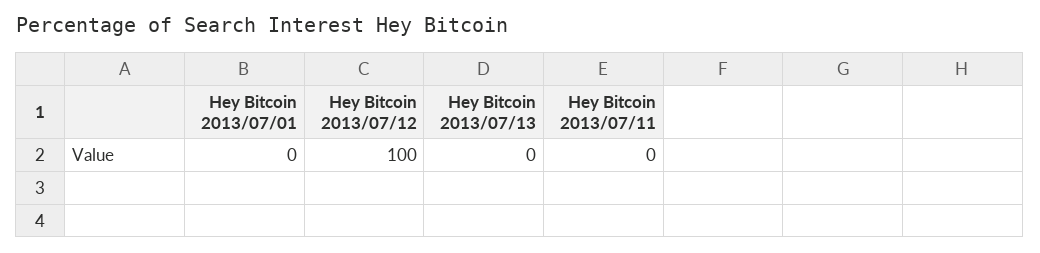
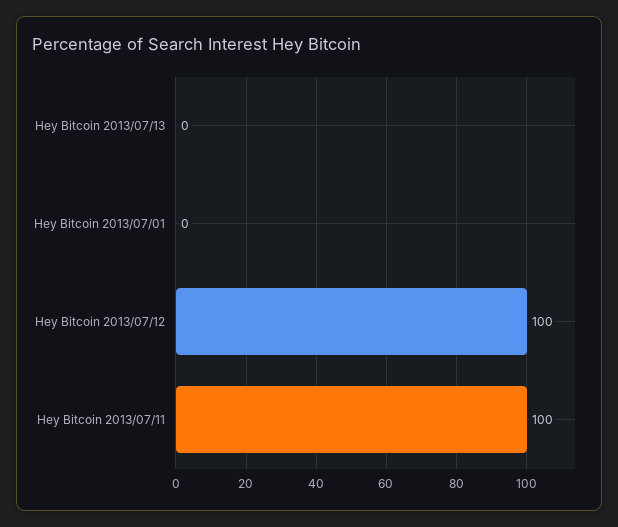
Hey Bitcoin 2013/07/11: 0 -> 100

